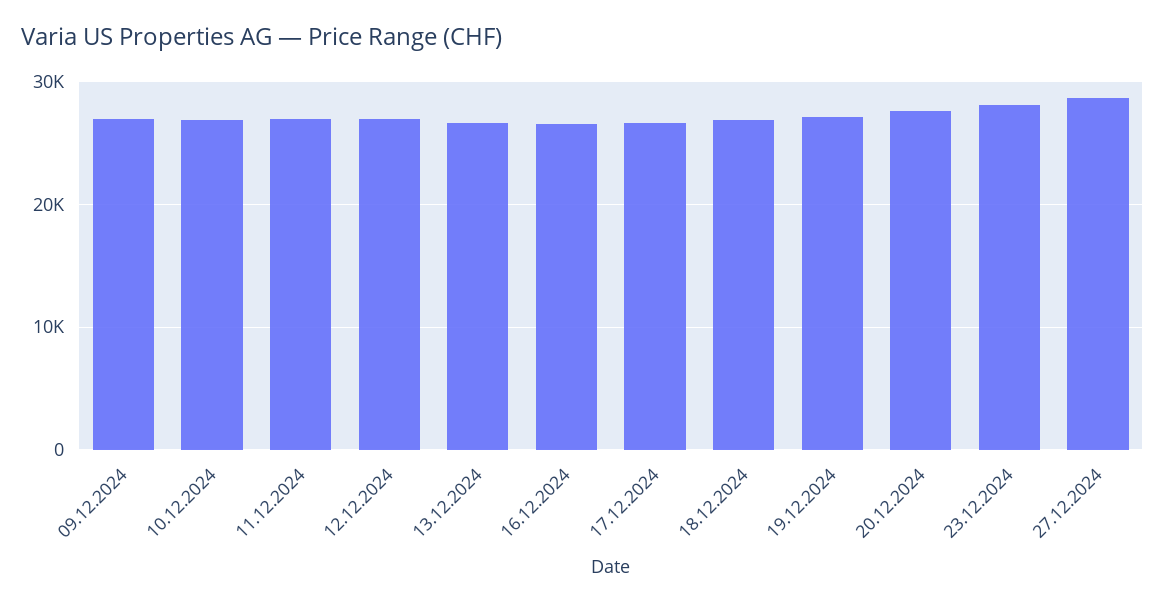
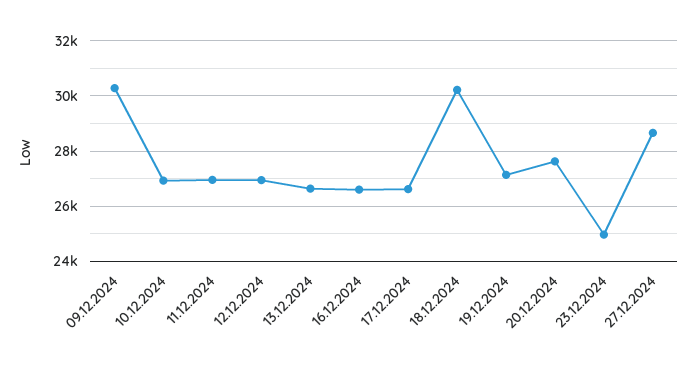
09.12.2024: 27000 -> 30250
18.12.2024: 27000 -> 30250
23.12.2024: 28000 -> 25000

